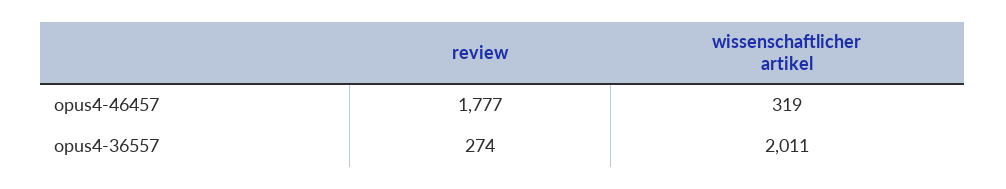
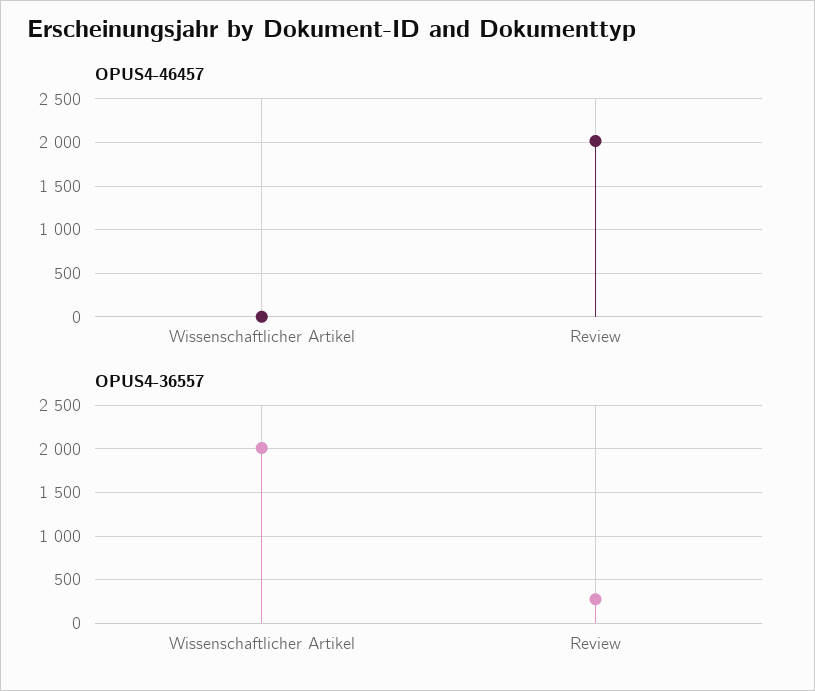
opus4-46457, review: 1777 -> 2000
opus4-46457, wissenschaftlicher artikel: 319 -> 0

